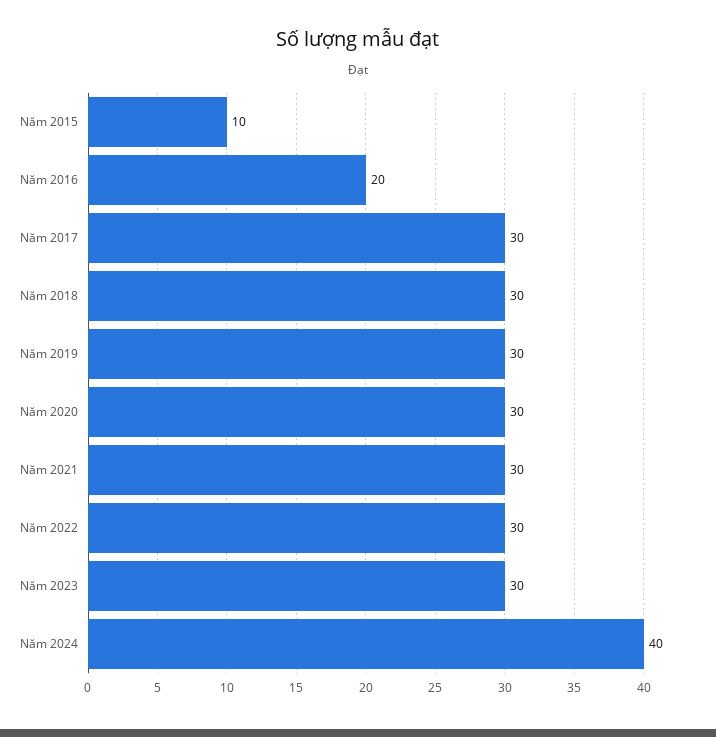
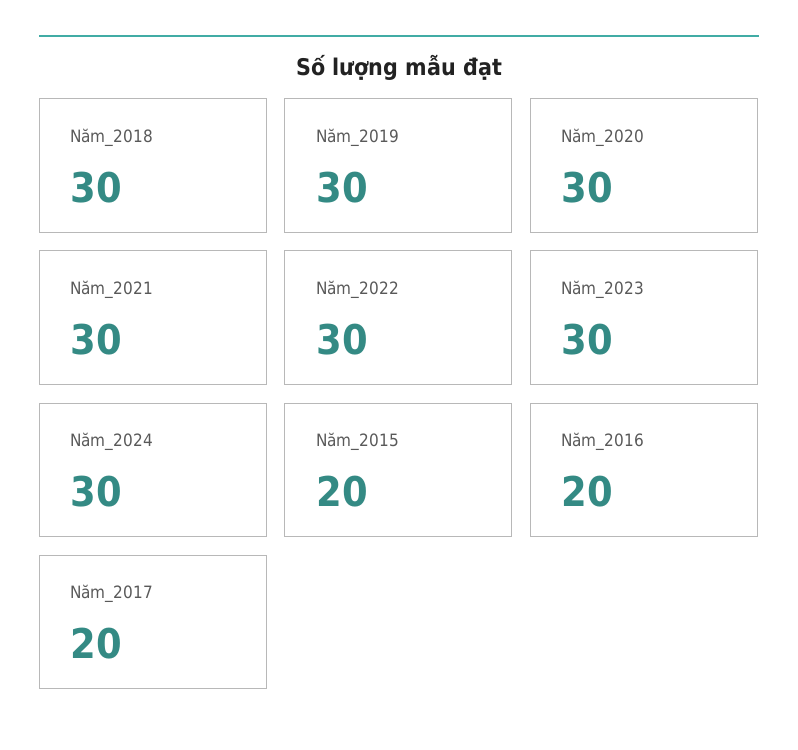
Năm 2015: 10 -> 20
Năm 2017: 30 -> 20
Năm 2024: 40 -> 30

